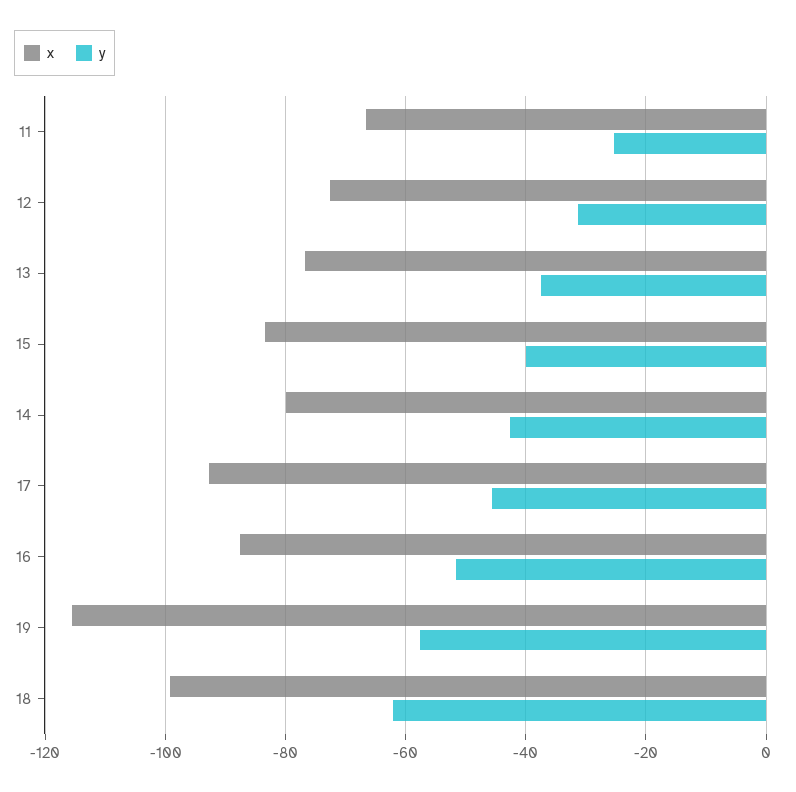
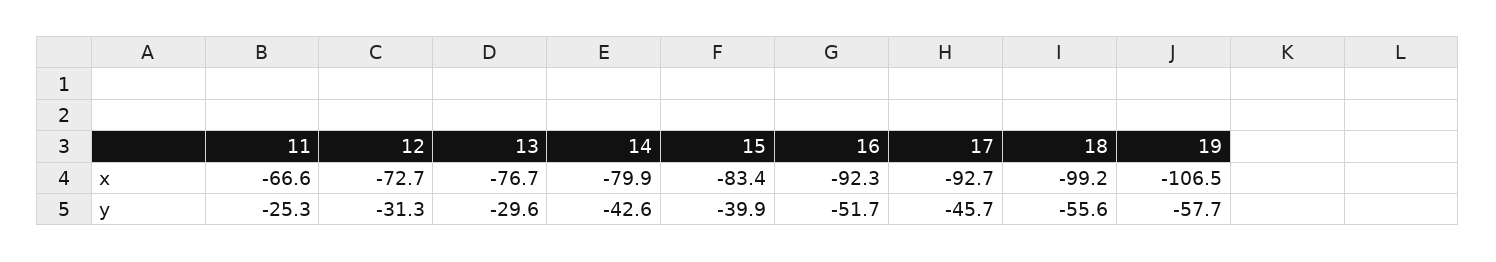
y, 13: -38 -> -29.6
x, 16: -88 -> -92.3
x, 19: -116 -> -106.5
y, 18: -62 -> -55.6

